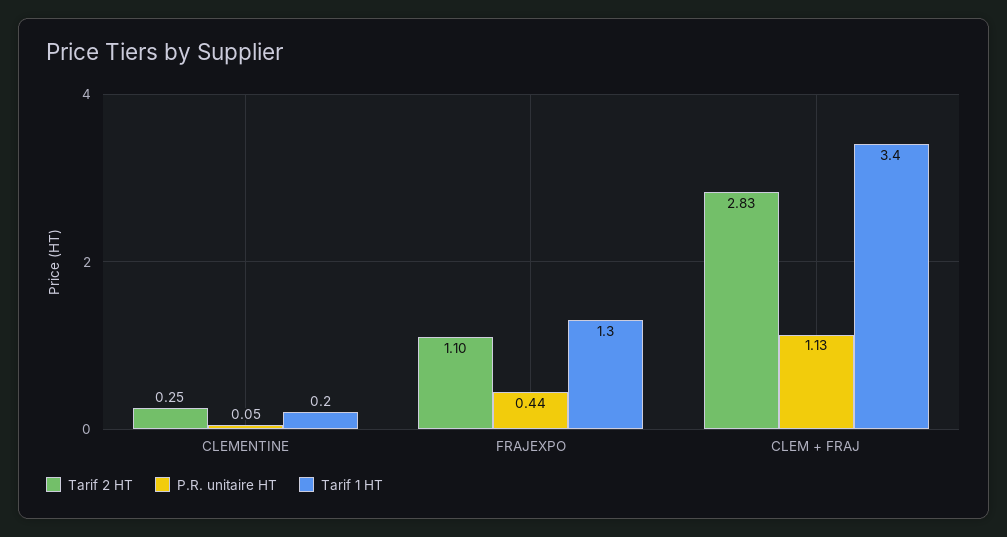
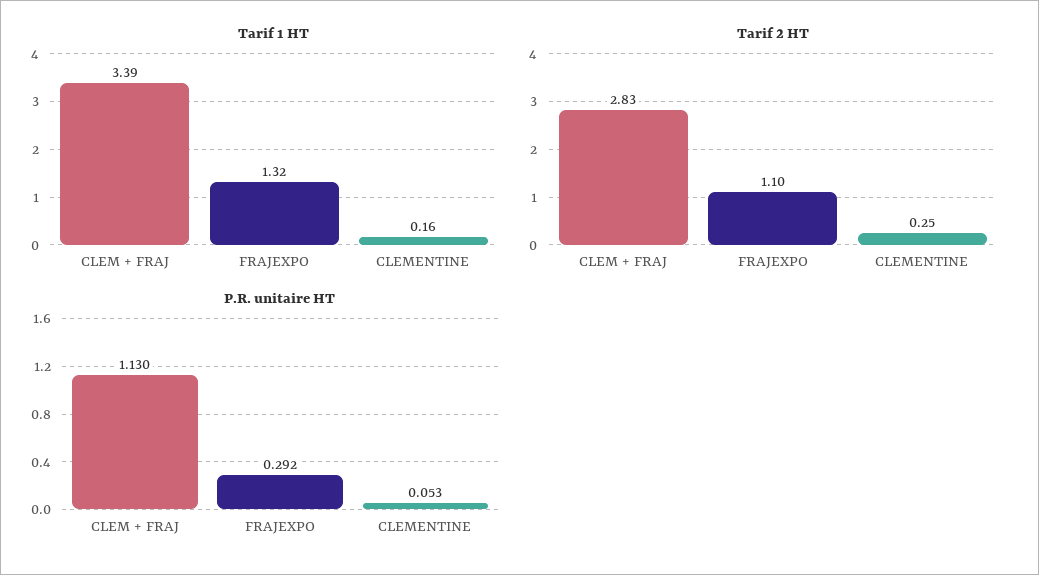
P.R. unitaire HT, FRAJEXPO: 0.44 -> 0.292

